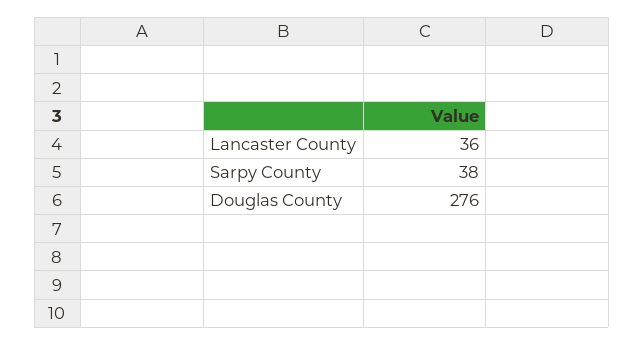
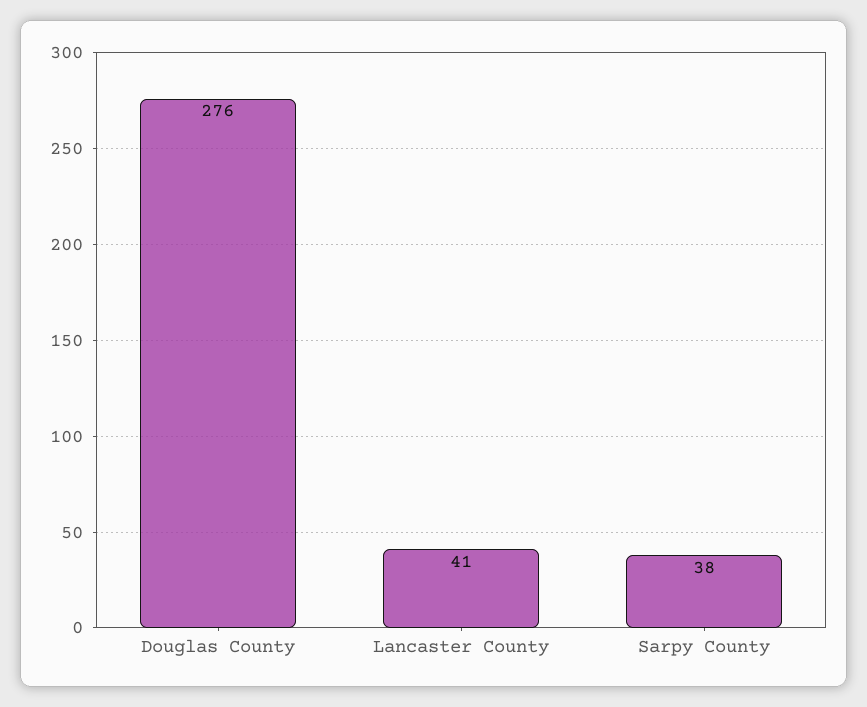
Lancaster County: 36 -> 41

